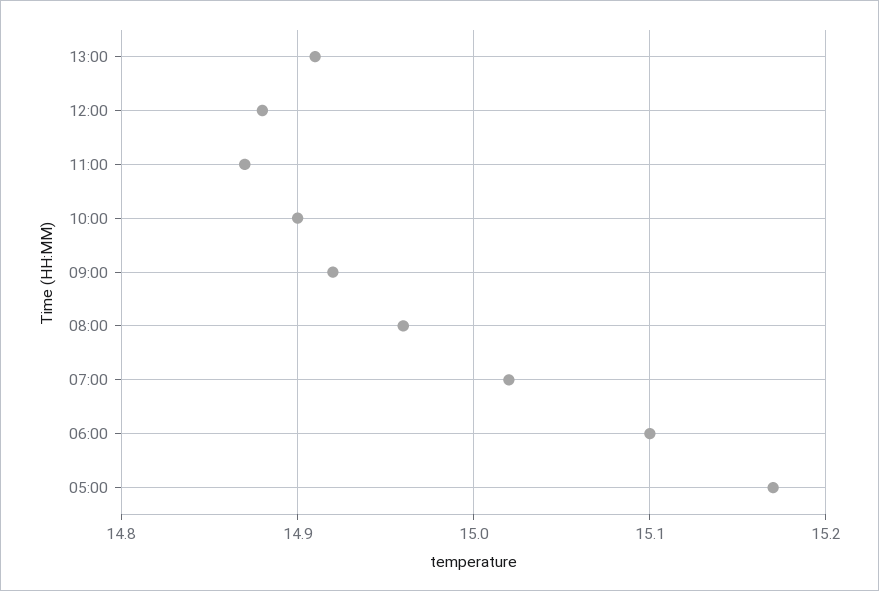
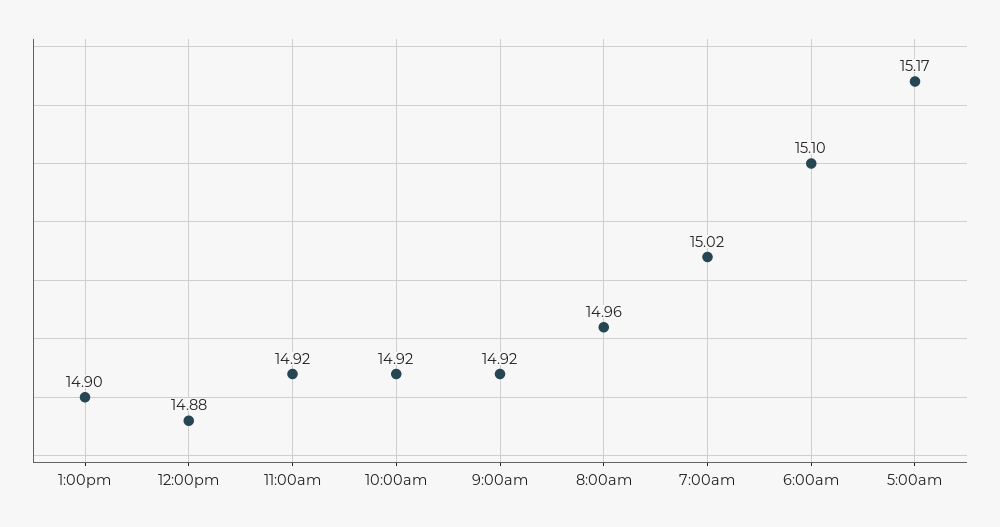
13:00: 14.91 -> 14.9
11:00: 14.87 -> 14.92
10:00: 14.9 -> 14.92

